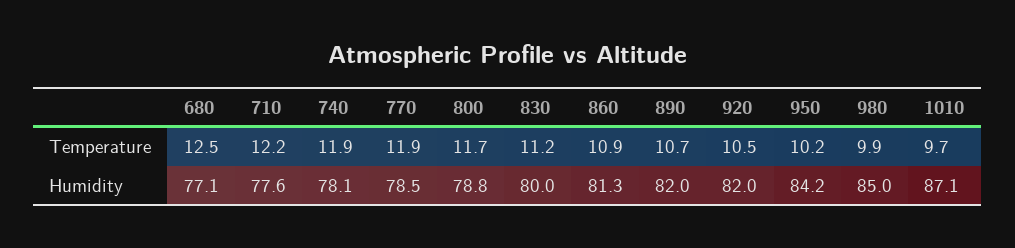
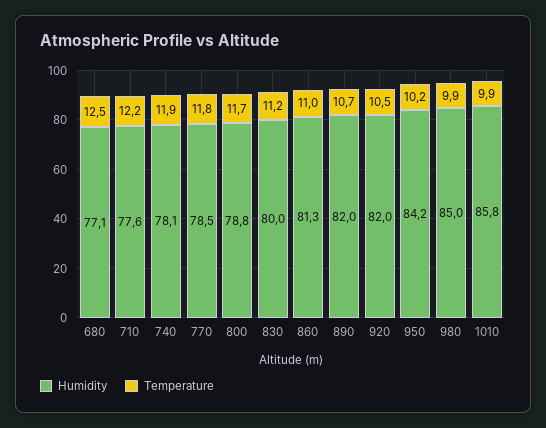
Temperature, 770: 11.9 -> 11.8
Temperature, 860: 10.9 -> 11
Temperature, 1010: 9.7 -> 9.9
Humidity, 1010: 87.1 -> 85.8

